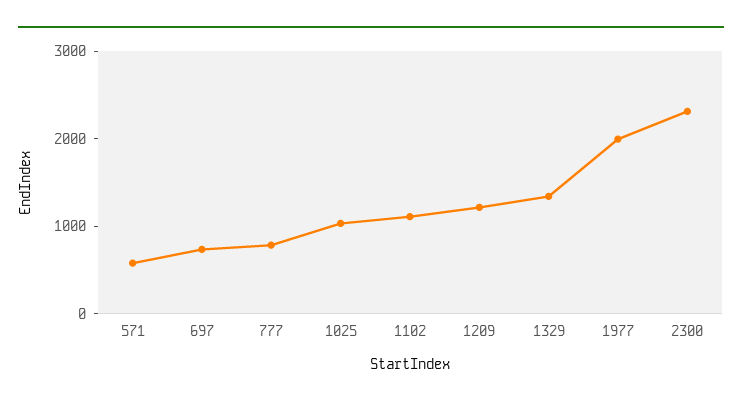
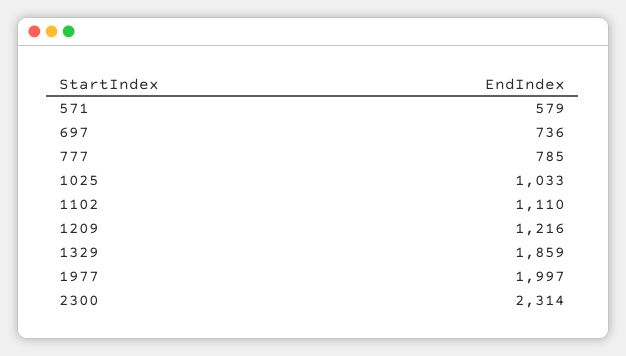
1329: 1400 -> 1859

